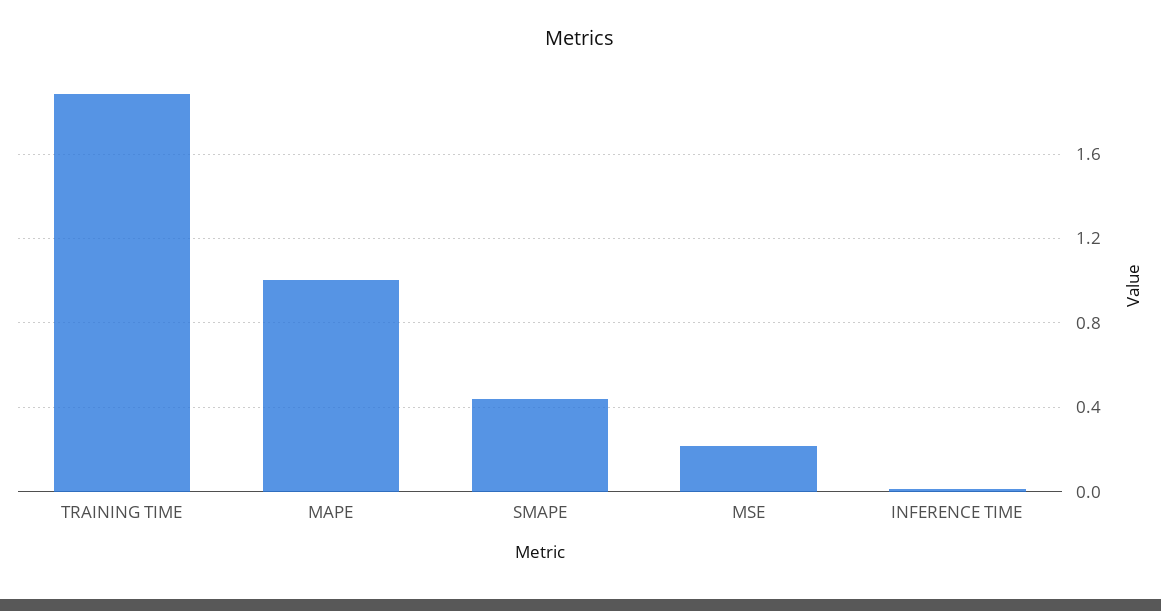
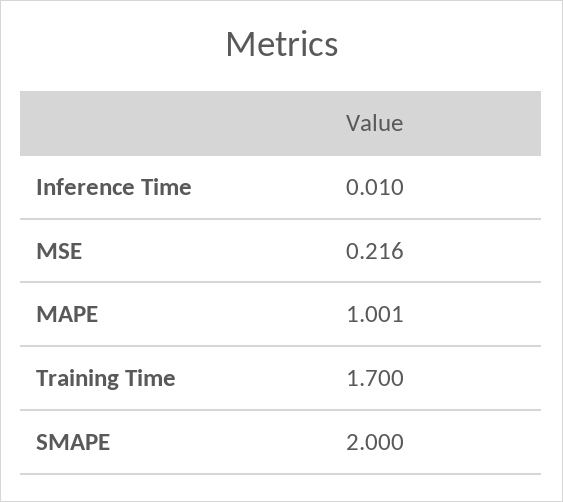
TRAINING TIME: 1.9 -> 1.7
SMAPE: 0.45 -> 2

